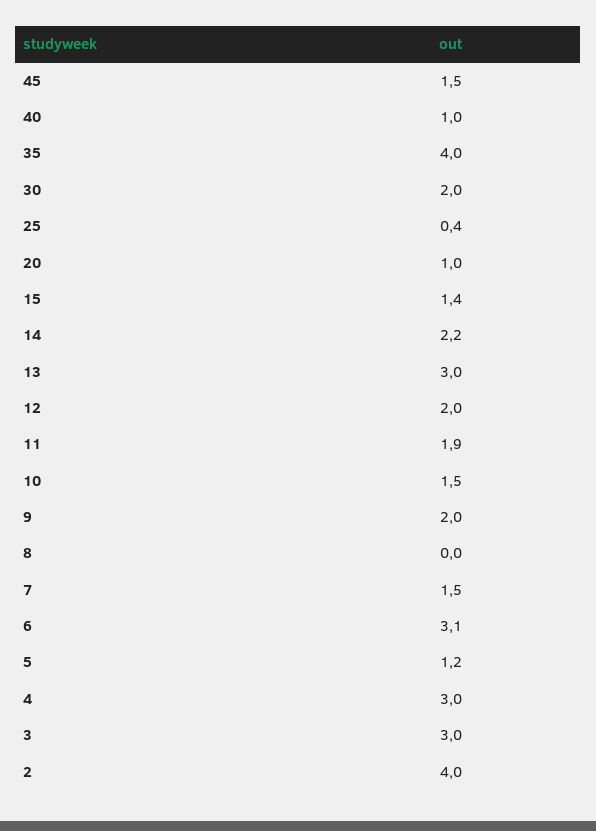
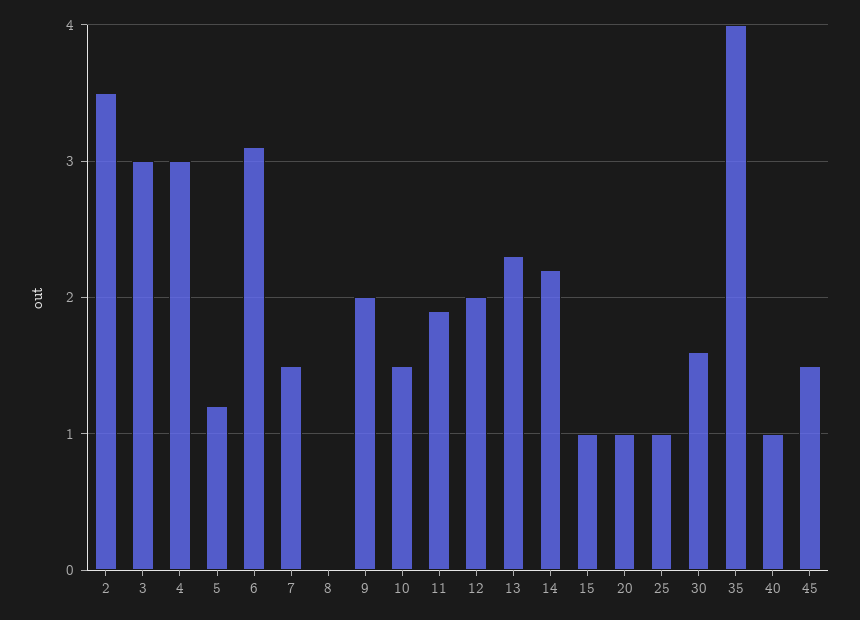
30: 2 -> 1.6
25: 0.4 -> 1
15: 1.4 -> 1
13: 3 -> 2.3
2: 4 -> 3.5

